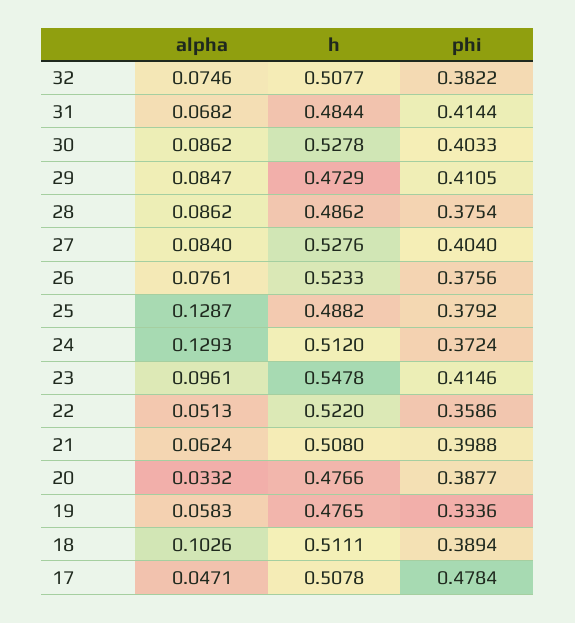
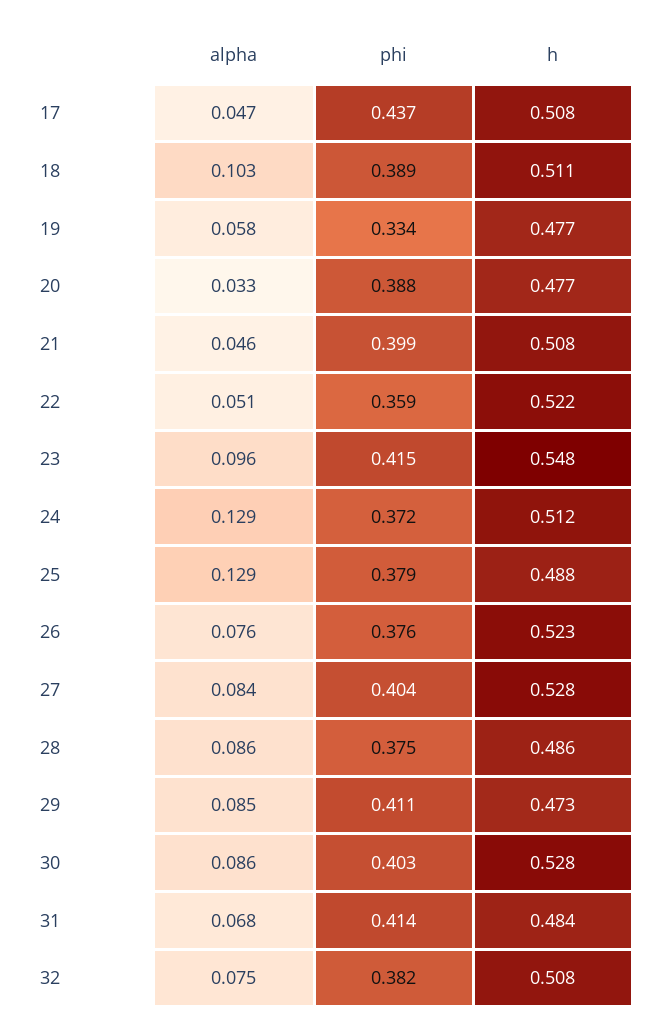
alpha, 21: 0.0624 -> 0.046
phi, 17: 0.4784 -> 0.437

